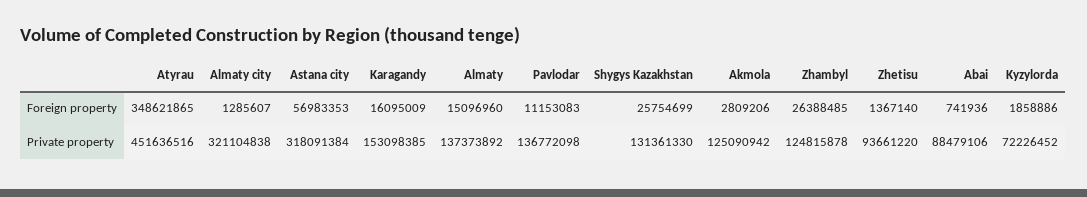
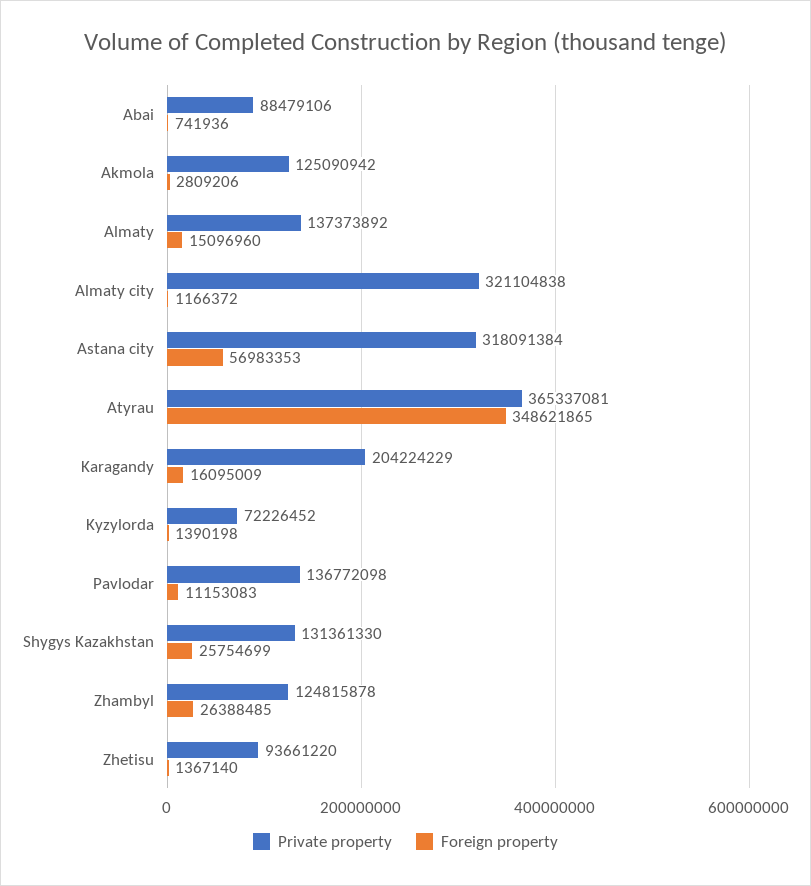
Foreign property, Almaty city: 1285607 -> 1166372
Foreign property, Kyzylorda: 1858886 -> 1390198
Private property, Atyrau: 451636516 -> 365337081
Private property, Karagandy: 153098385 -> 204224229

